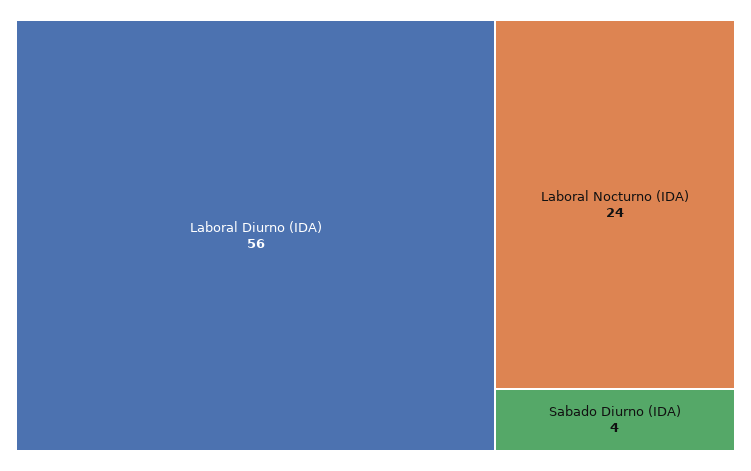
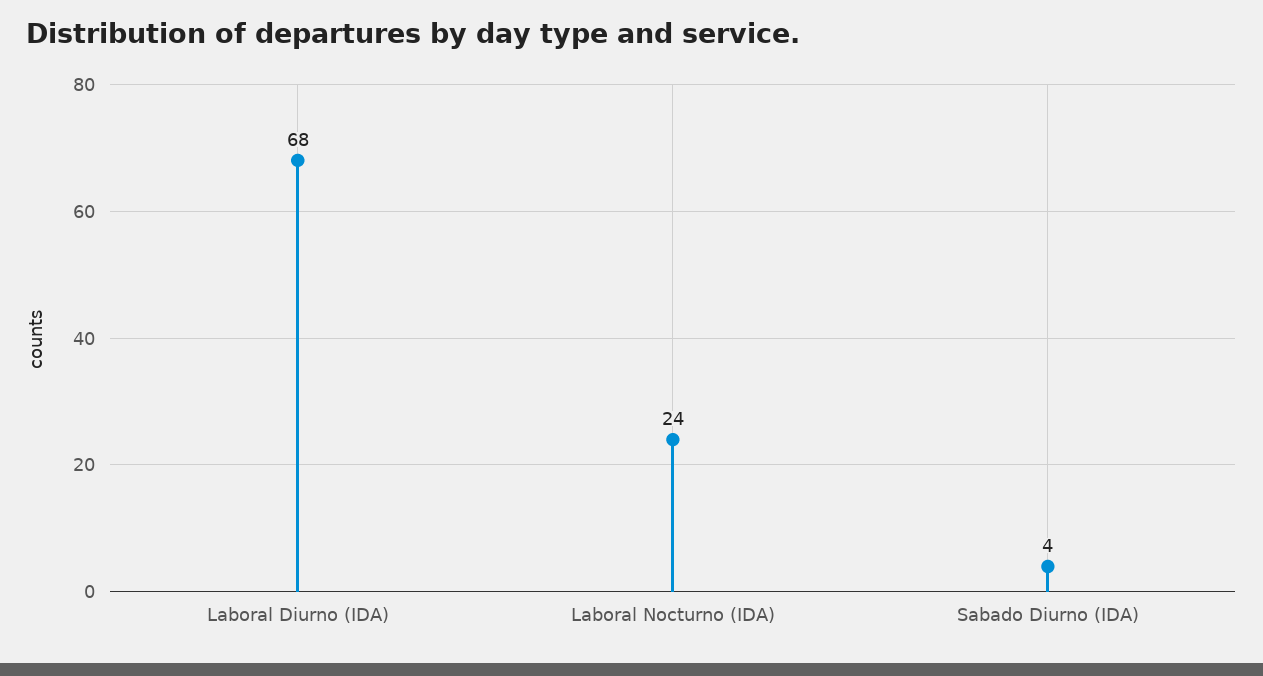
Laboral Diurno (IDA): 56 -> 68

